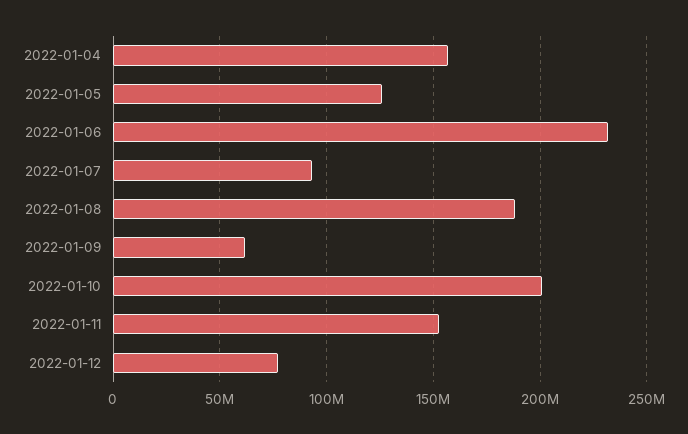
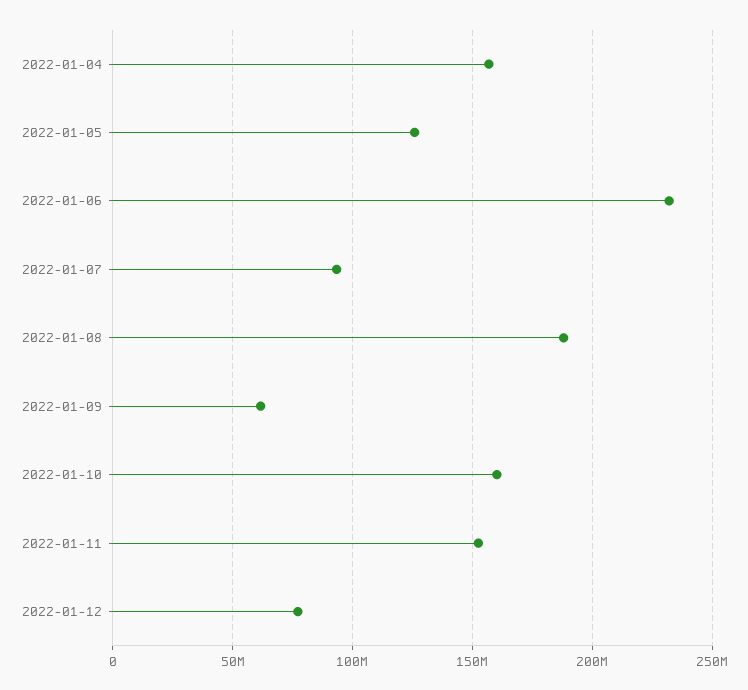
2022-01-10: 200000000 -> 160000000

